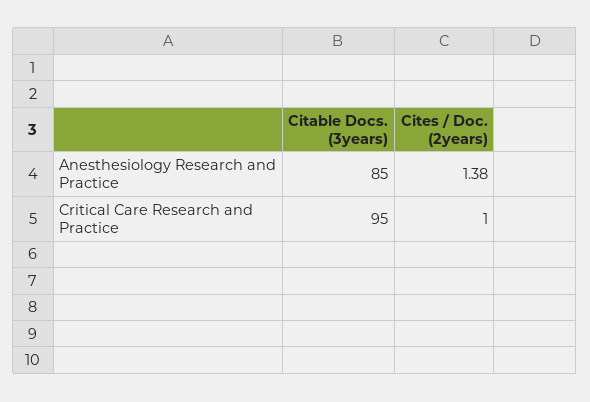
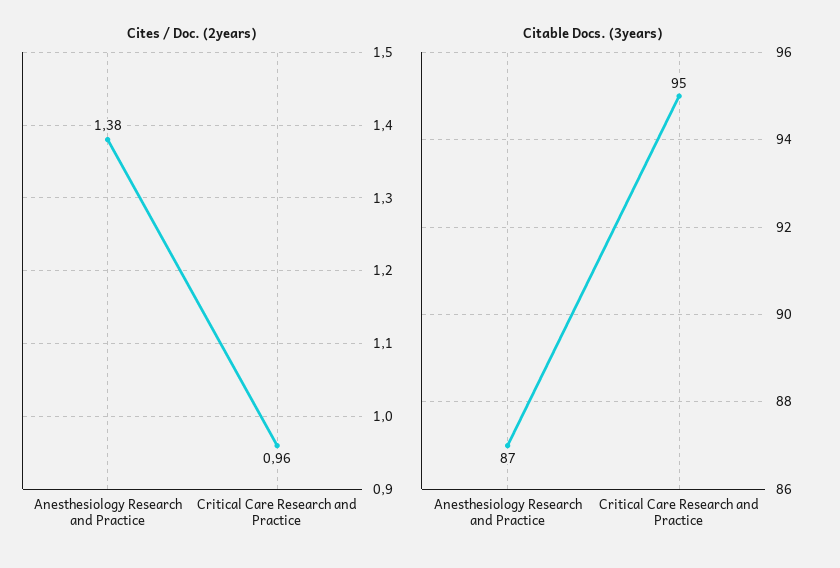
Citable Docs. (3years), Anesthesiology Research and Practice: 85 -> 87
Cites / Doc. (2years), Critical Care Research and Practice: 1 -> 0.96

